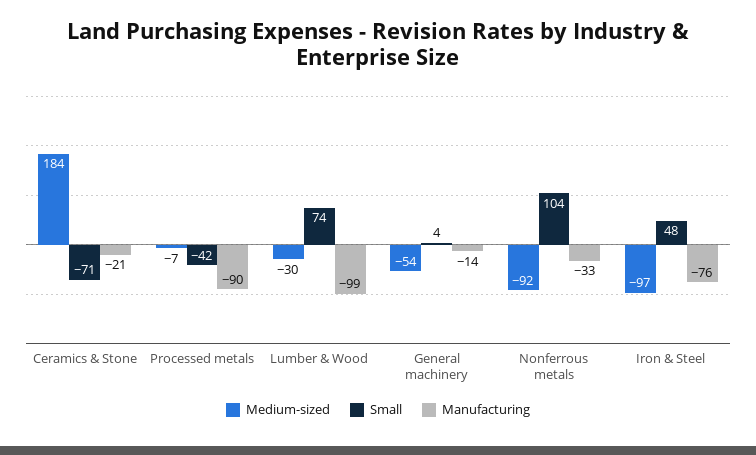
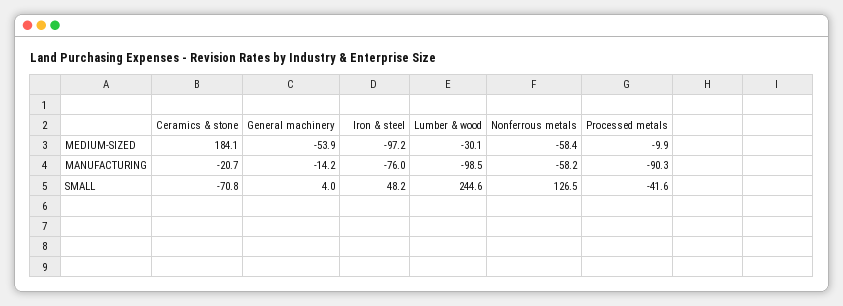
Medium-sized, Processed metals: -7 -> -9.9
Small, Lumber & Wood: 74 -> 244.6
Medium-sized, Nonferrous metals: -92 -> -58.4
Small, Nonferrous metals: 104 -> 126.5
Manufacturing, Nonferrous metals: -33 -> -58.2

